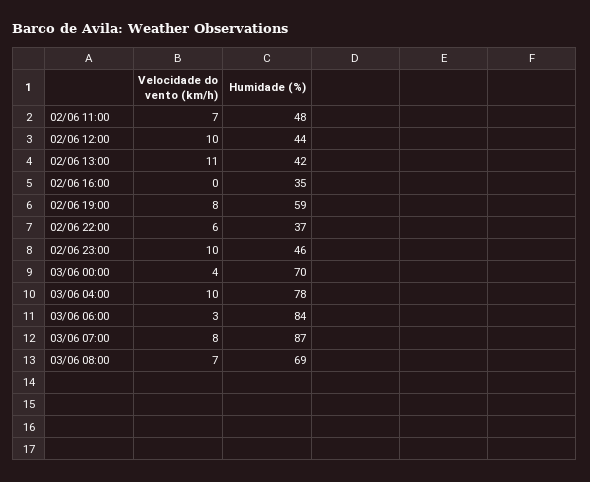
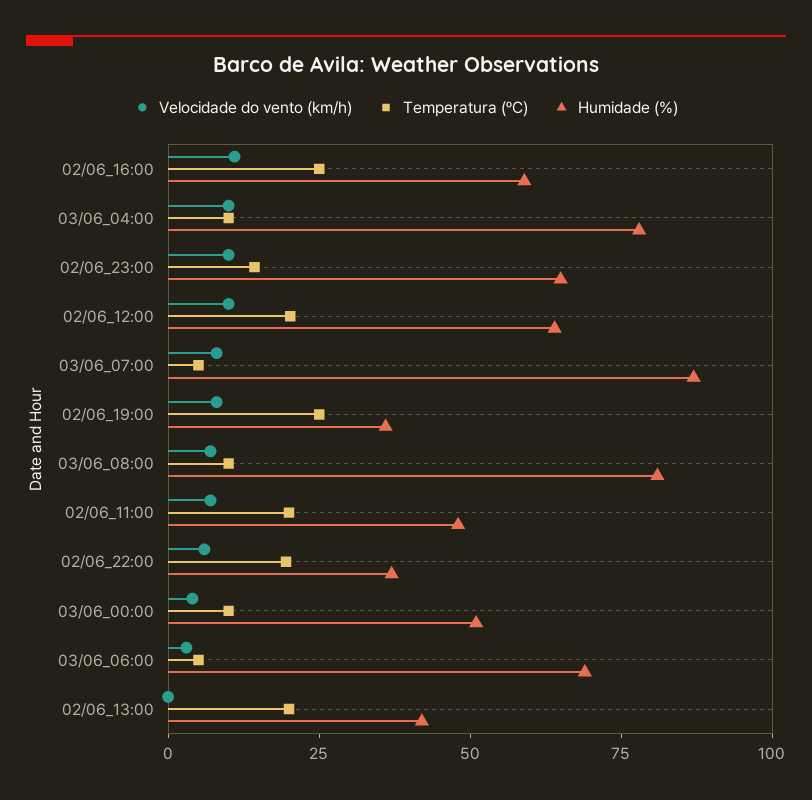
Humidade (%), 02/06 12:00: 44 -> 65
Velocidade do vento (km/h), 02/06 13:00: 11 -> 0
Velocidade do vento (km/h), 02/06 16:00: 0 -> 10
Humidade (%), 02/06 16:00: 35 -> 60
Humidade (%), 02/06 19:00: 59 -> 35
Humidade (%), 02/06 23:00: 46 -> 65
Humidade (%), 03/06 00:00: 70 -> 50
Humidade (%), 03/06 06:00: 84 -> 70
Humidade (%), 03/06 08:00: 69 -> 80
Temperatura (ºC), 02/06 16:00: none -> 25
Temperatura (ºC), 03/06 04:00: none -> 10
Temperatura (ºC), 02/06 23:00: none -> 15
Temperatura (ºC), 02/06 12:00: none -> 20
Temperatura (ºC), 03/06 07:00: none -> 5
Temperatura (ºC), 02/06 19:00: none -> 25
Temperatura (ºC), 03/06 08:00: none -> 10
Temperatura (ºC), 02/06 11:00: none -> 20
Temperatura (ºC), 02/06 22:00: none -> 20
Temperatura (ºC), 03/06 00:00: none -> 10
Temperatura (ºC), 03/06 06:00: none -> 5
Temperatura (ºC), 02/06 13:00: none -> 20

